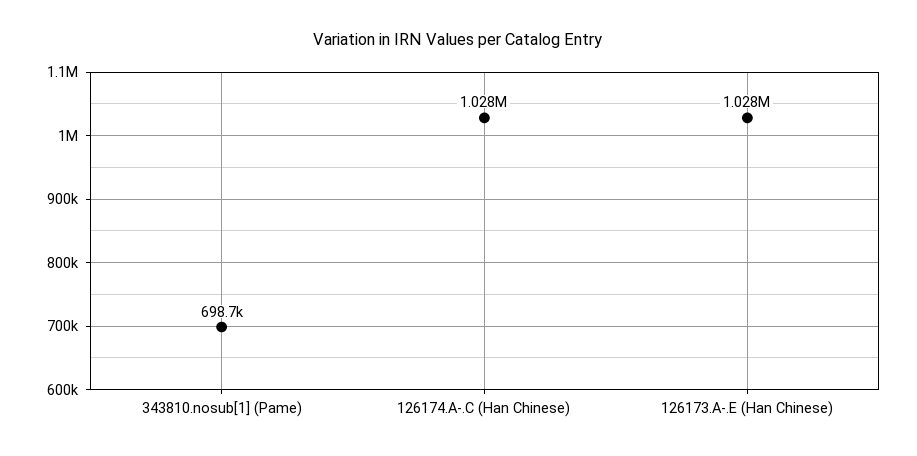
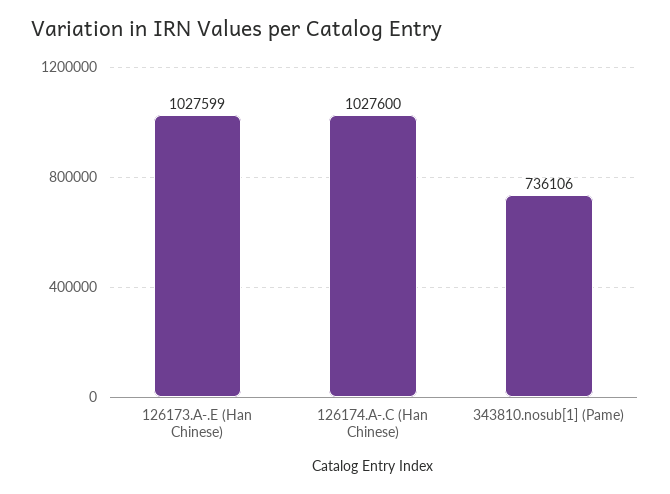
343810.nosub[1] (Pame): 698700 -> 736106

